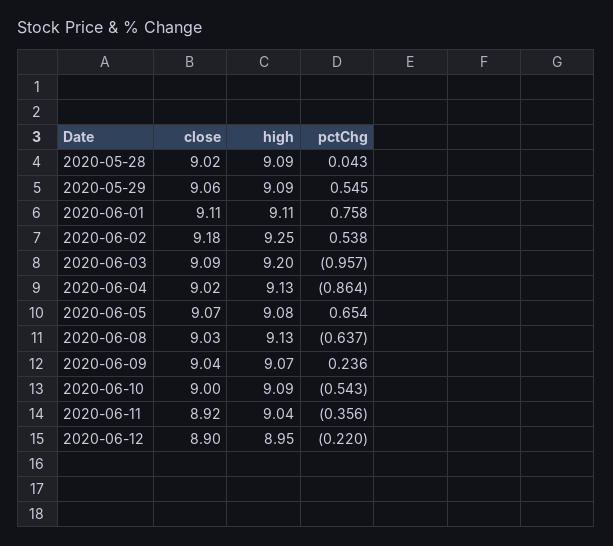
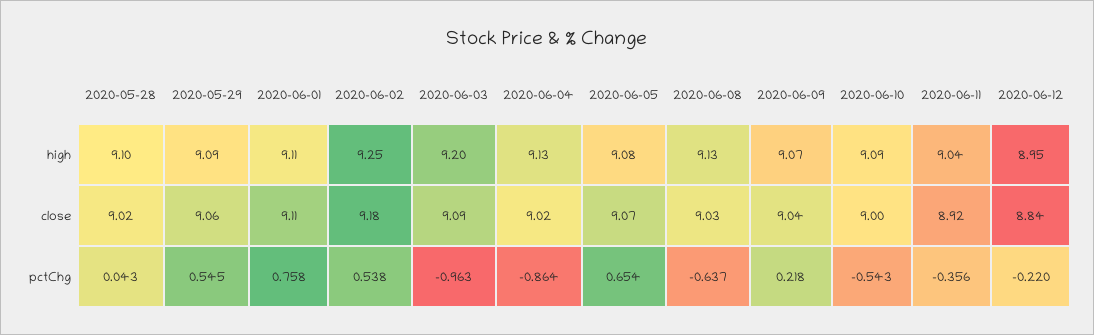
high, 2020-05-28: 9.09 -> 9.1
pctChg, 2020-06-03: -0.957 -> -0.963
pctChg, 2020-06-09: 0.236 -> 0.218
close, 2020-06-12: 8.9 -> 8.84

